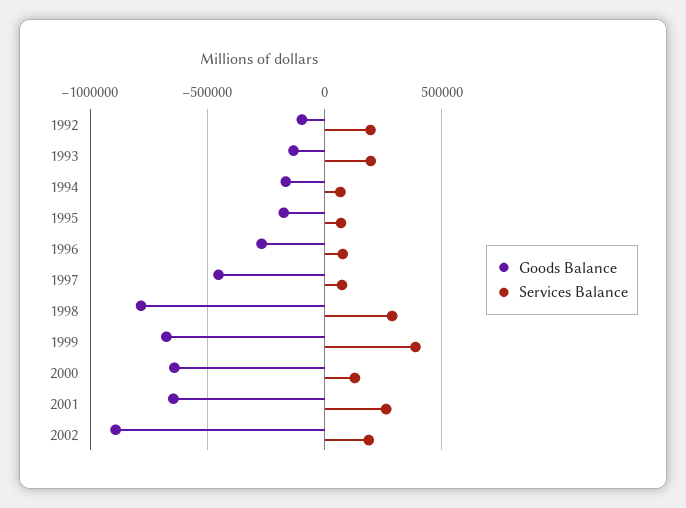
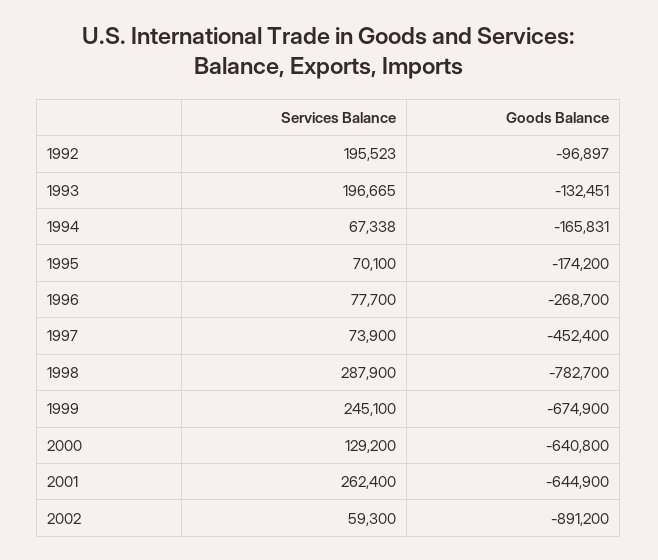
Services Balance, 1999: 400000 -> 245100
Services Balance, 2002: 200000 -> 59300

